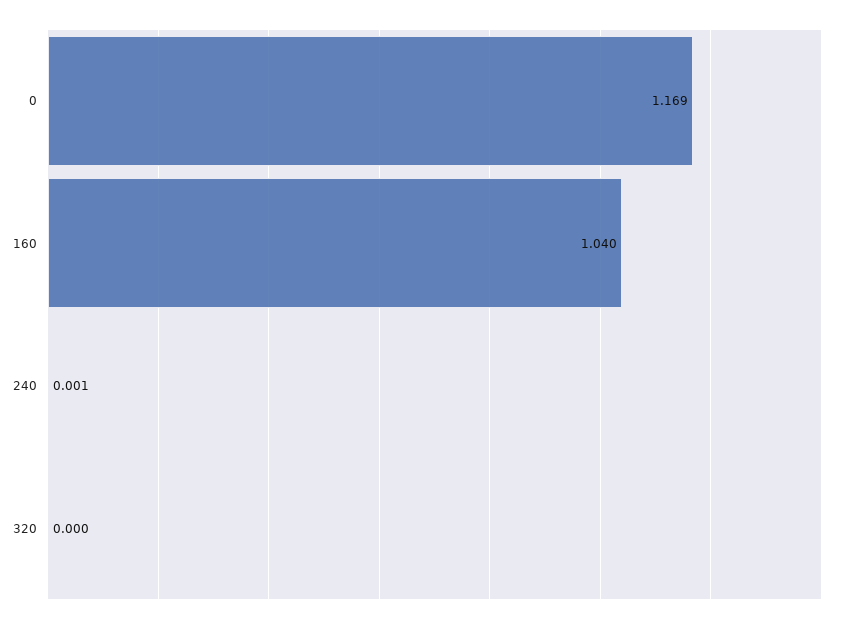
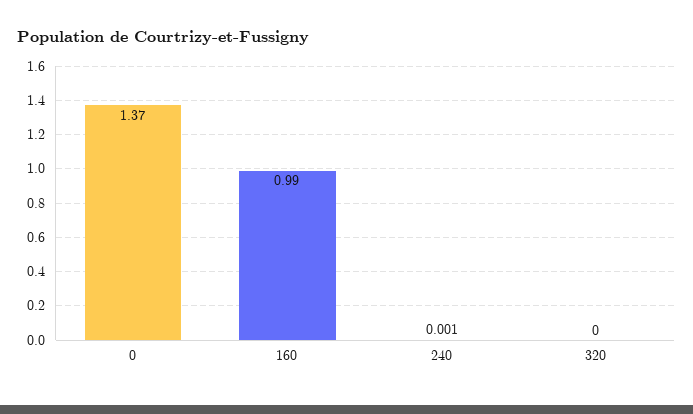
0: 1.169 -> 1.37
160: 1.04 -> 0.99

